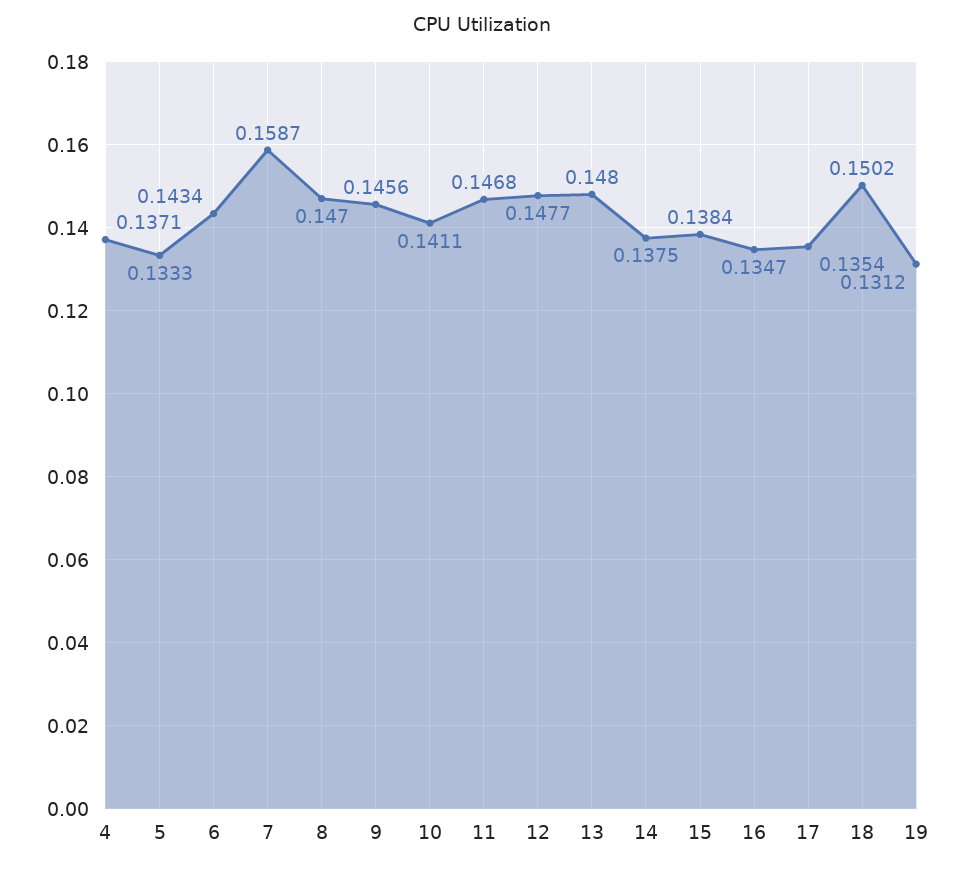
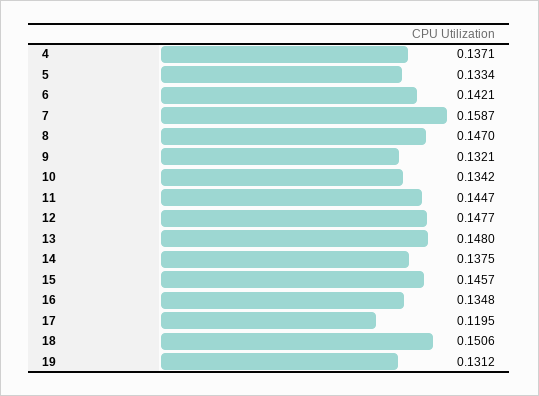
5: 0.1333 -> 0.1334
6: 0.1434 -> 0.1421
9: 0.1456 -> 0.1321
10: 0.1411 -> 0.1342
11: 0.1468 -> 0.1447
15: 0.1384 -> 0.1457
16: 0.1347 -> 0.1348
17: 0.1354 -> 0.1195
18: 0.1502 -> 0.1506

